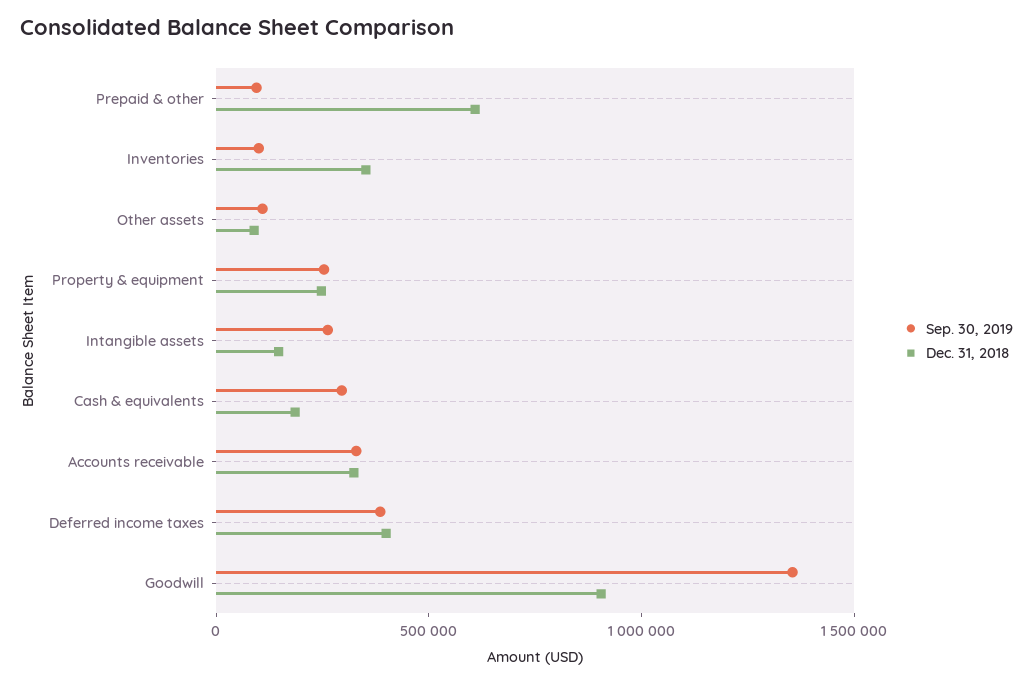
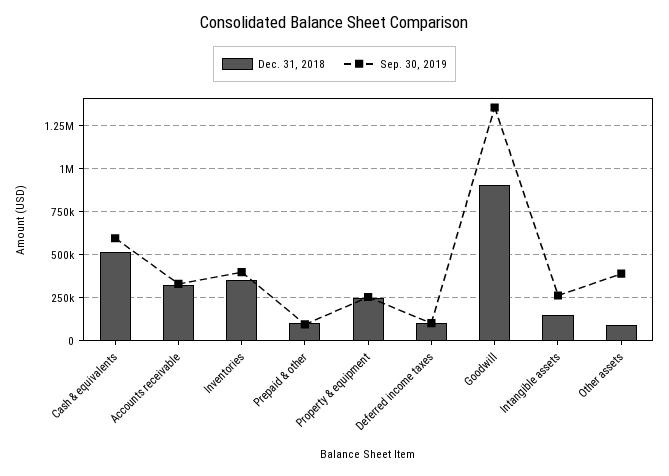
Dec. 31, 2018, Prepaid & other: 600000 -> 100000
Sep. 30, 2019, Inventories: 100000 -> 400000
Sep. 30, 2019, Other assets: 100000 -> 400000
Sep. 30, 2019, Cash & equivalents: 300000 -> 600000
Dec. 31, 2018, Cash & equivalents: 200000 -> 500000
Sep. 30, 2019, Deferred income taxes: 400000 -> 100000
Dec. 31, 2018, Deferred income taxes: 400000 -> 100000

